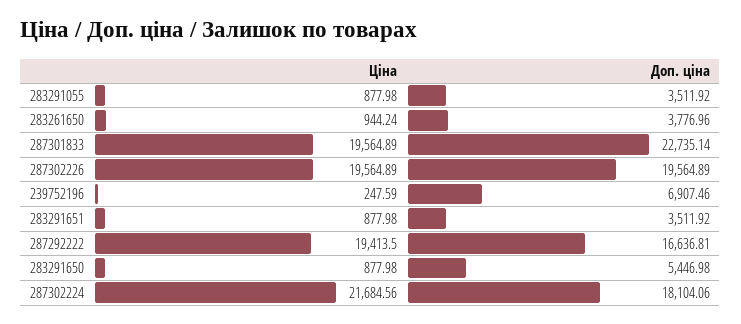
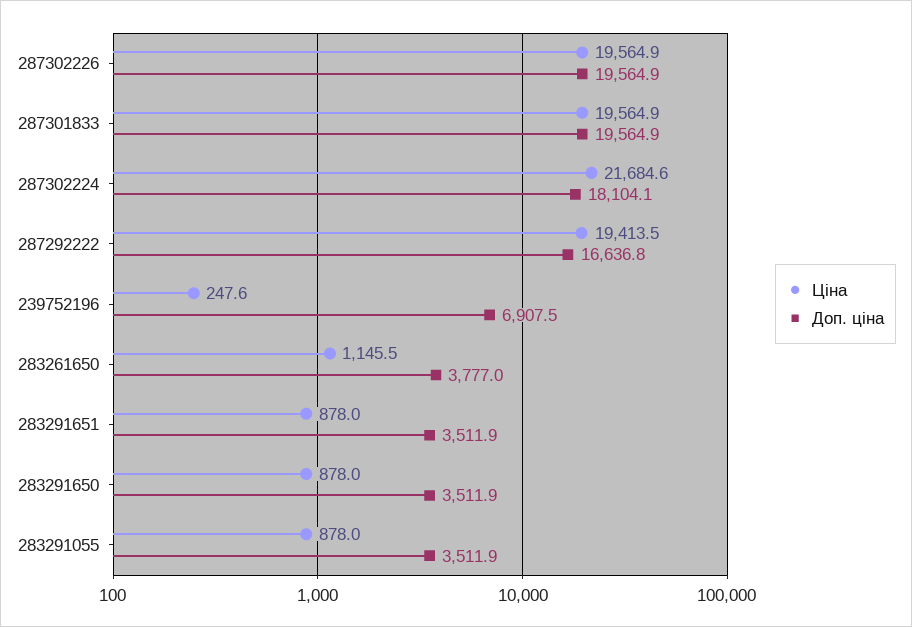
Ціна, 283261650: 944.24 -> 1145.5
Доп. ціна, 287301833: 22735.14 -> 19564.9
Доп. ціна, 283291650: 5446.98 -> 3511.9

